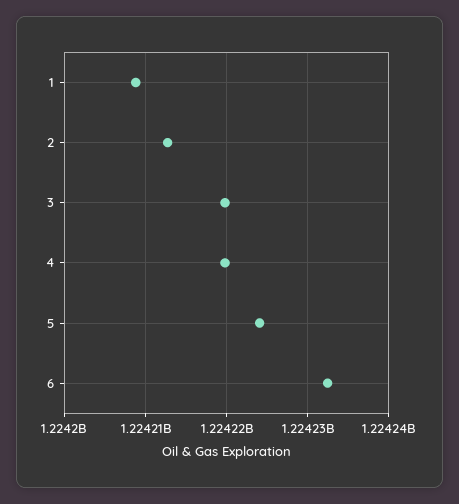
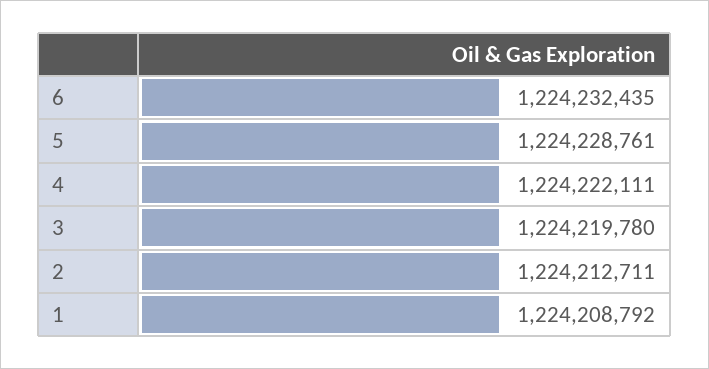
4: 1224220000 -> 1224222111
5: 1224224000 -> 1224228761

